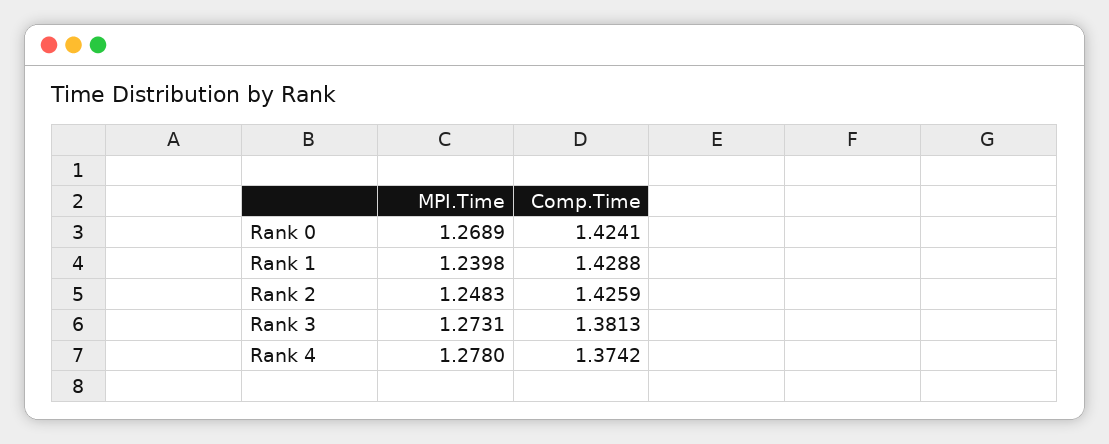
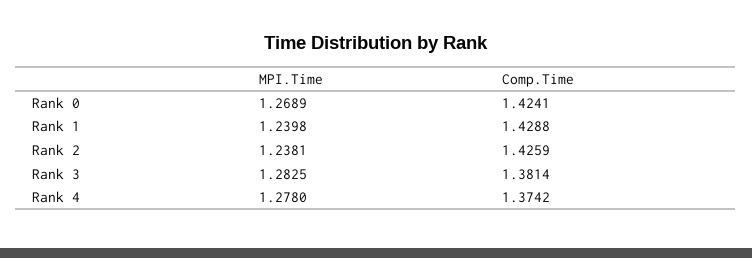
MPI.Time, Rank 2: 1.2483 -> 1.2381
MPI.Time, Rank 3: 1.2731 -> 1.2825
Comp.Time, Rank 3: 1.3813 -> 1.3814

